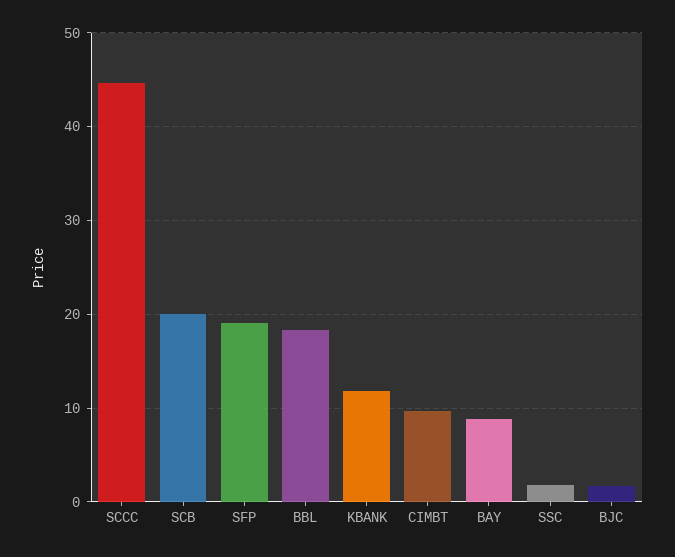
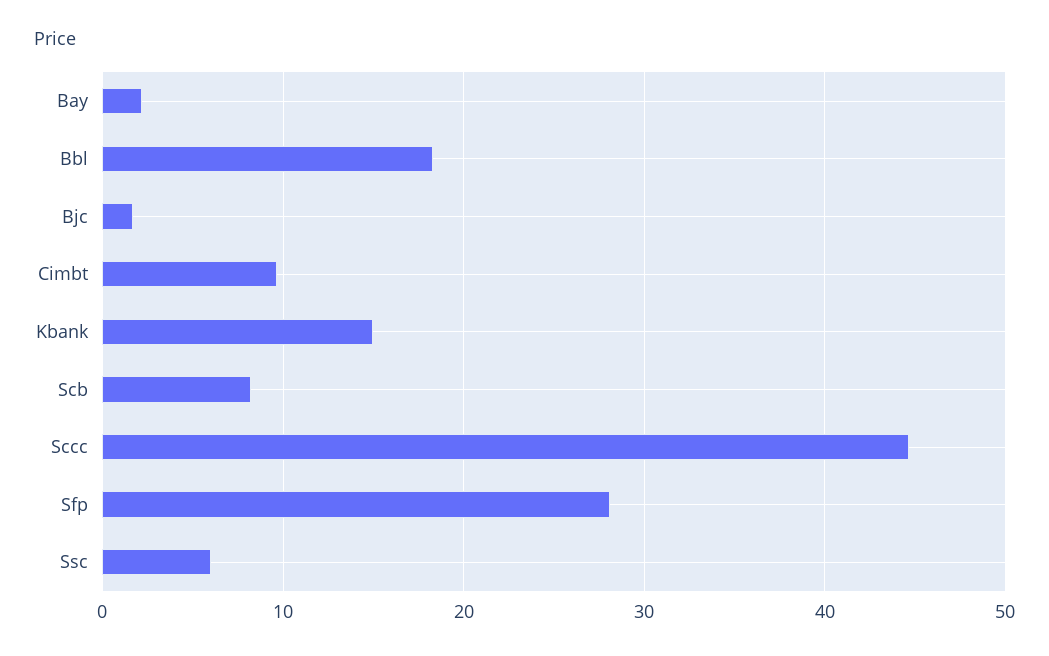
SCB: 20 -> 8
SFP: 19 -> 28
KBANK: 12 -> 15
BAY: 9 -> 2
SSC: 2 -> 6

